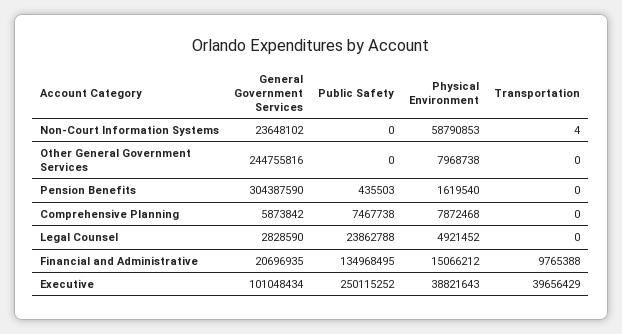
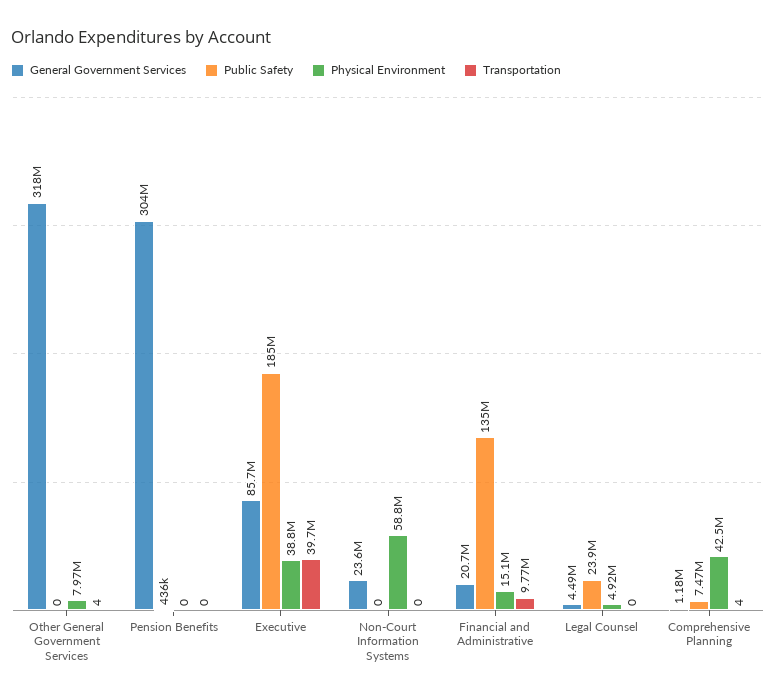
Transportation, Non-Court Information Systems: 4 -> 0
General Government Services, Other General Government Services: 244755816 -> 318000000
Transportation, Other General Government Services: 0 -> 4
Physical Environment, Pension Benefits: 1619540 -> 0
General Government Services, Comprehensive Planning: 5873842 -> 1180000
Physical Environment, Comprehensive Planning: 7872468 -> 42500000
Transportation, Comprehensive Planning: 0 -> 4
General Government Services, Legal Counsel: 2828590 -> 4490000
General Government Services, Executive: 101048434 -> 85700000
Public Safety, Executive: 250115252 -> 185000000

